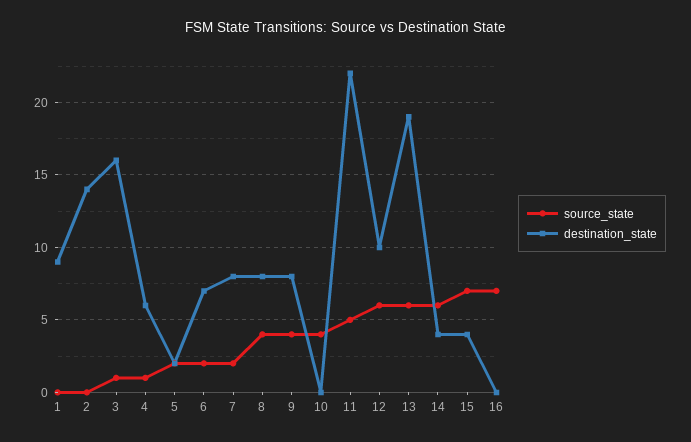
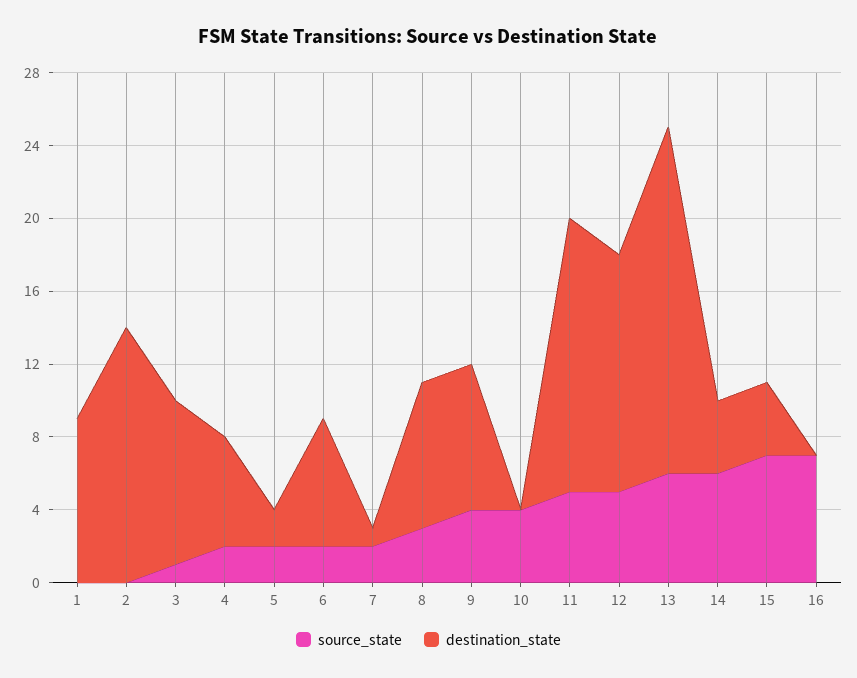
destination_state, 3: 16 -> 9
source_state, 4: 1 -> 2
destination_state, 7: 8 -> 1
source_state, 8: 4 -> 3
destination_state, 11: 22 -> 15
source_state, 12: 6 -> 5
destination_state, 12: 10 -> 13

